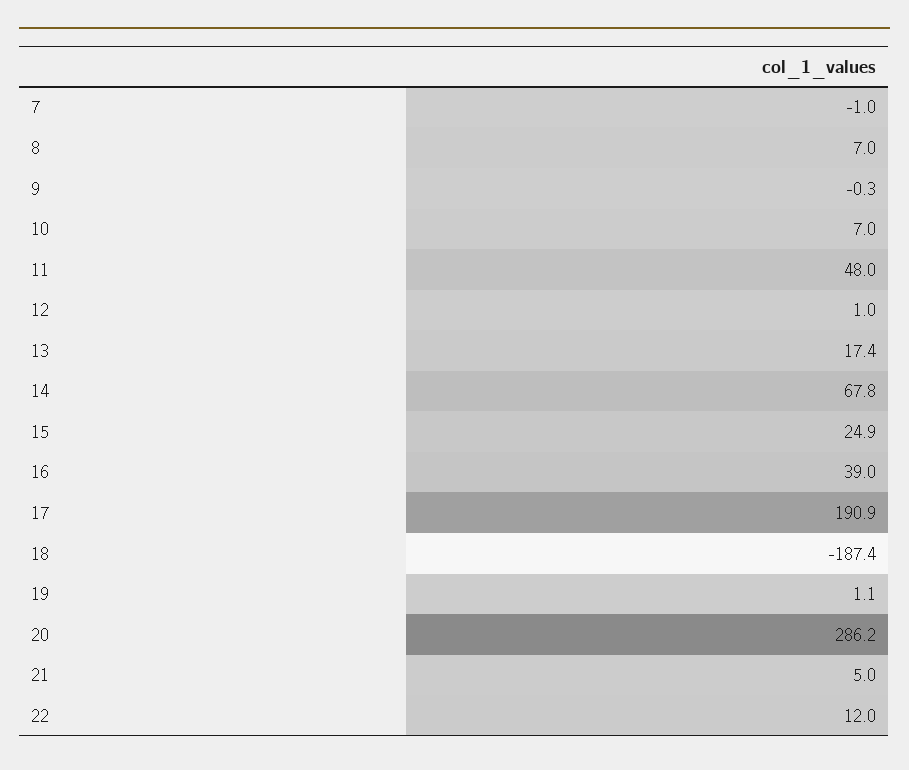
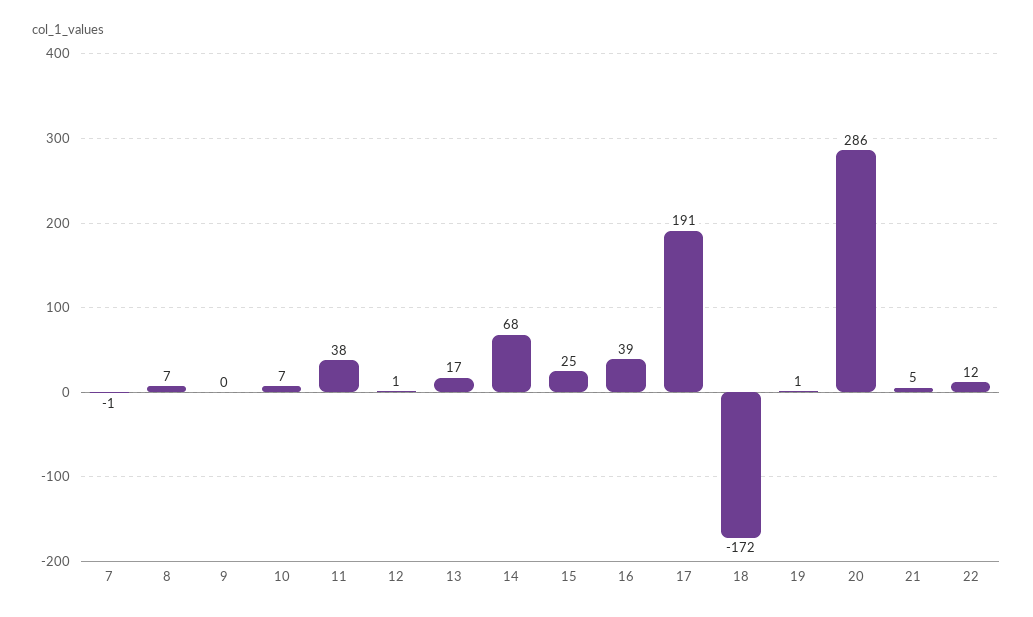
11: 48 -> 38
18: -187.4 -> -172

